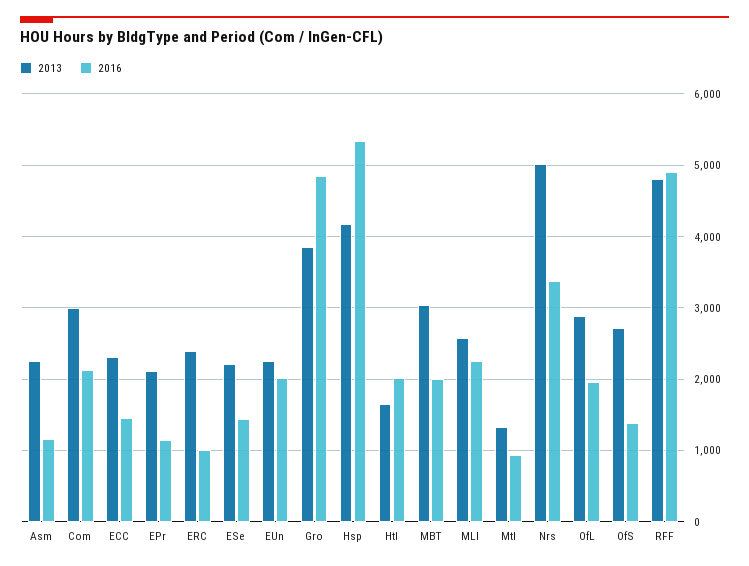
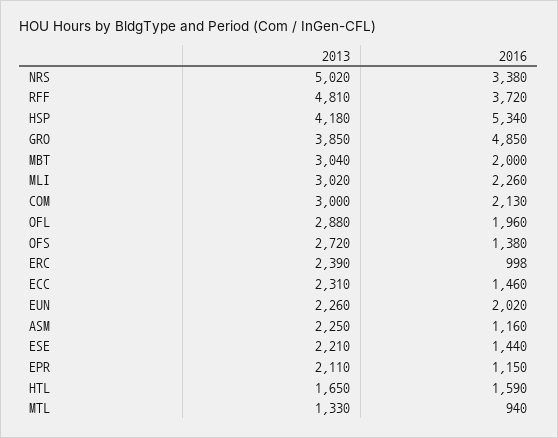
2016, Htl: 2000 -> 1590
2013, MLI: 2600 -> 3020
2016, RFF: 4900 -> 3720

